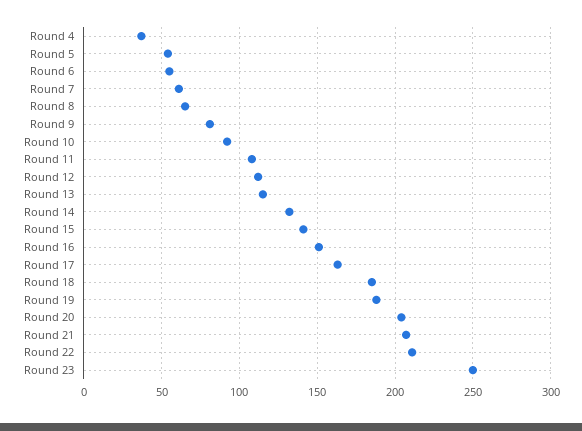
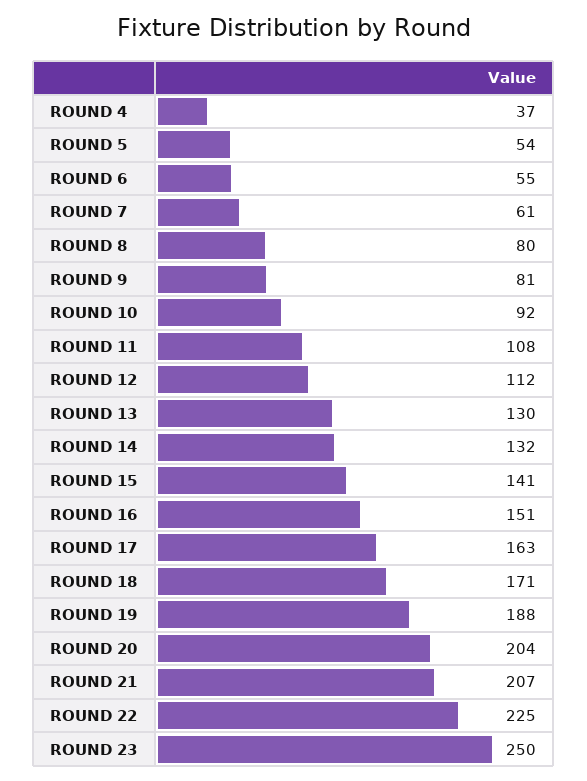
Round 8: 65 -> 80
Round 13: 115 -> 130
Round 18: 185 -> 171
Round 22: 210 -> 225

